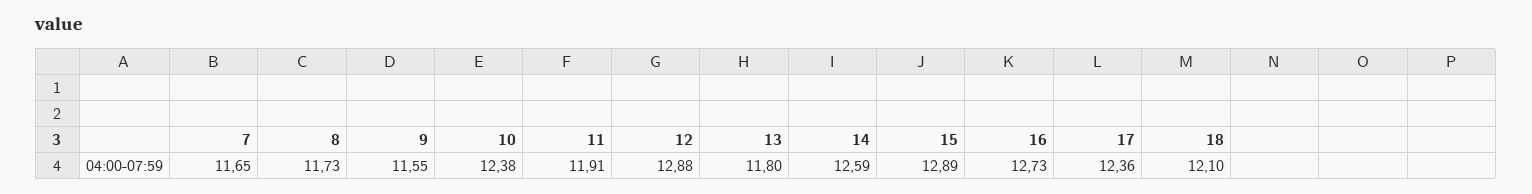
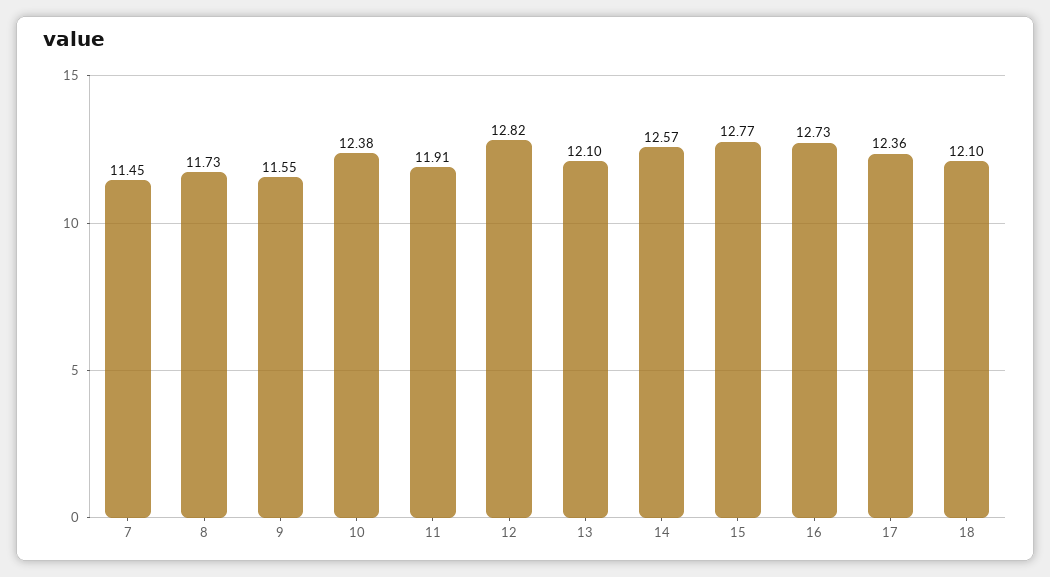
7: 11.65 -> 11.45
12: 12.88 -> 12.82
13: 11.8 -> 12.1
14: 12.59 -> 12.57
15: 12.89 -> 12.77

